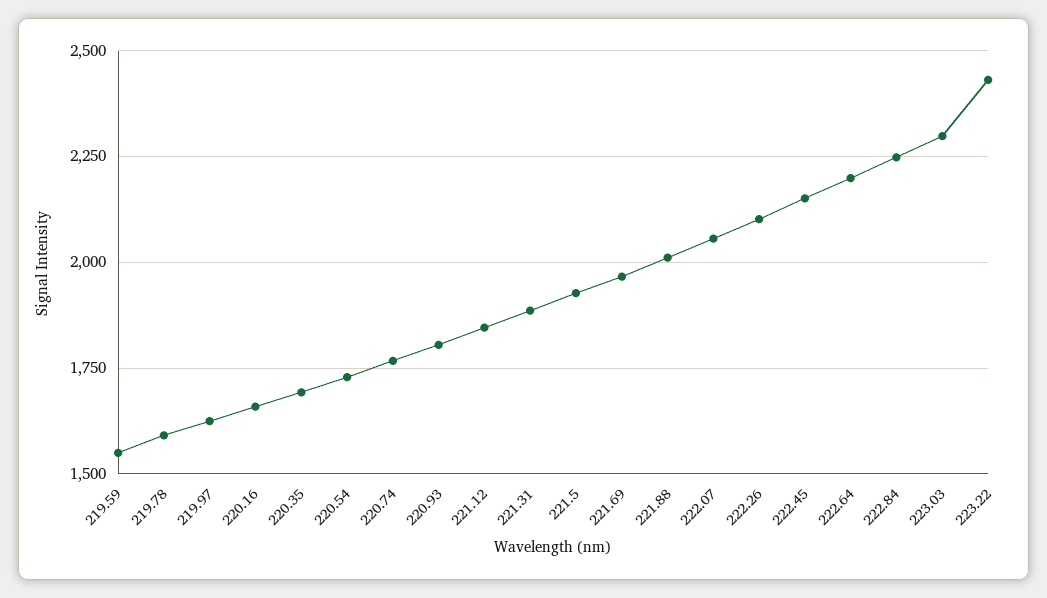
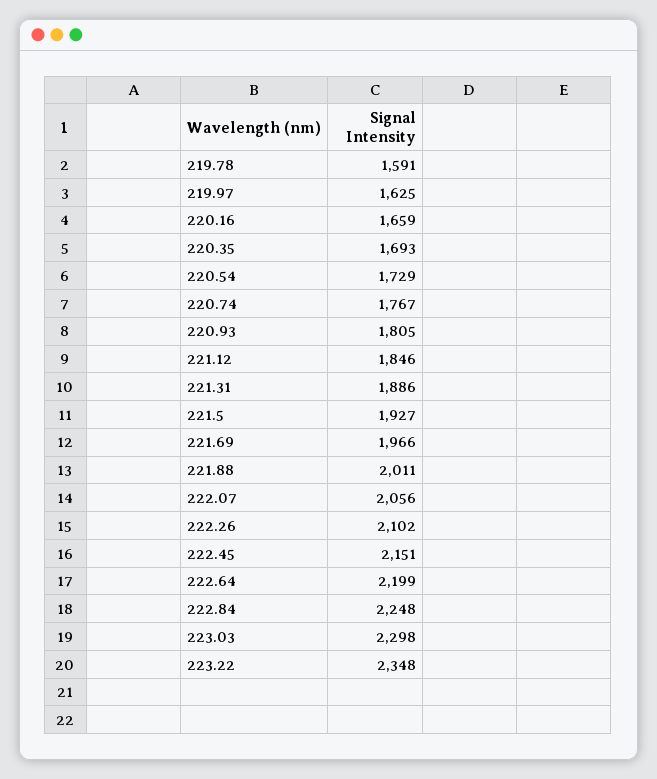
219.59: 1550 -> none
223.22: 2425 -> 2348

